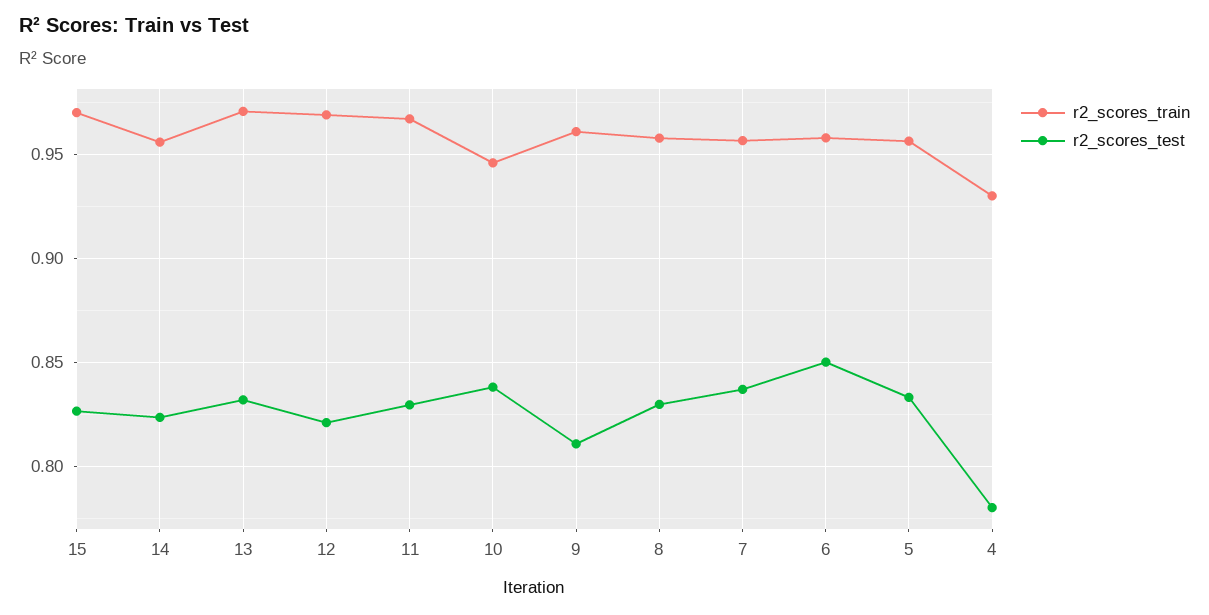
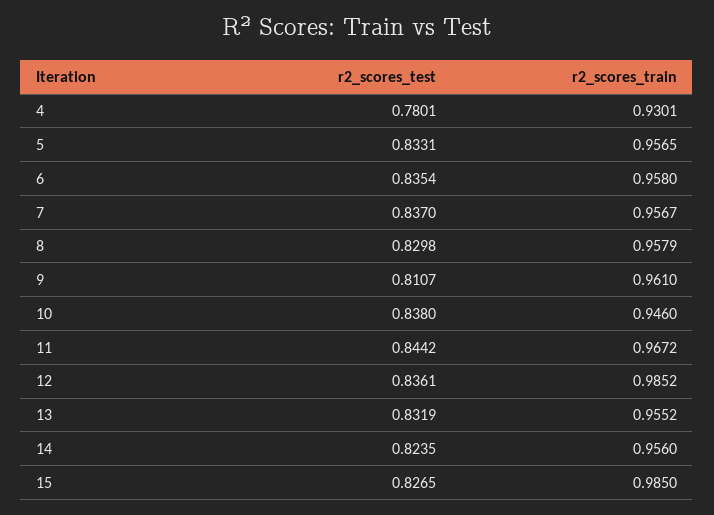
r2_scores_train, 15: 0.97 -> 0.985
r2_scores_train, 13: 0.97 -> 0.9552
r2_scores_train, 12: 0.97 -> 0.9852
r2_scores_test, 12: 0.82 -> 0.8361
r2_scores_test, 11: 0.83 -> 0.8442
r2_scores_test, 6: 0.85 -> 0.8354

